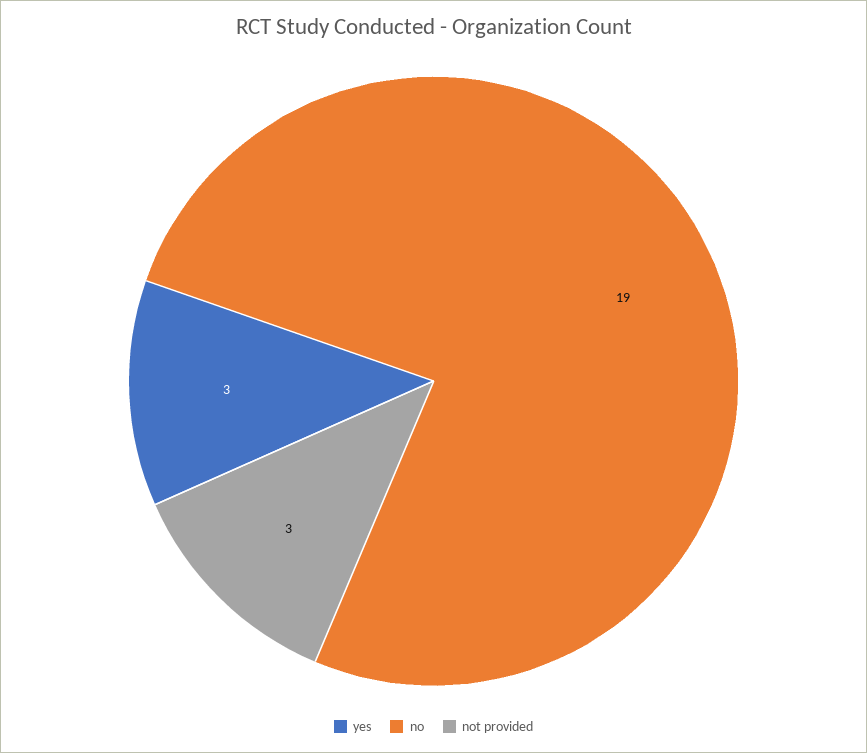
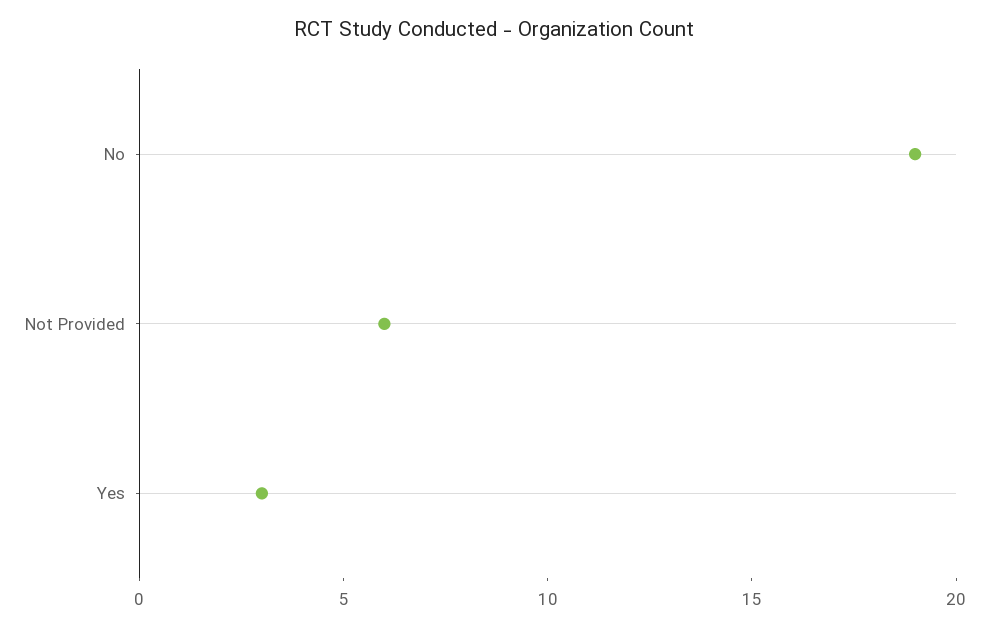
not provided: 3 -> 6

